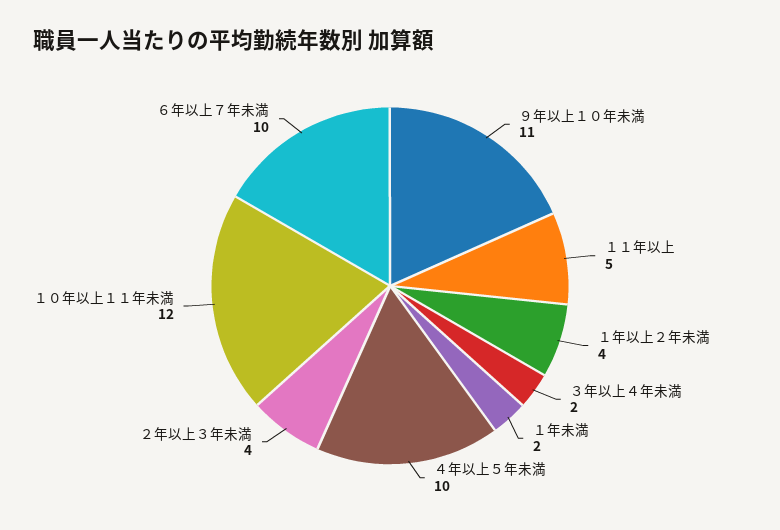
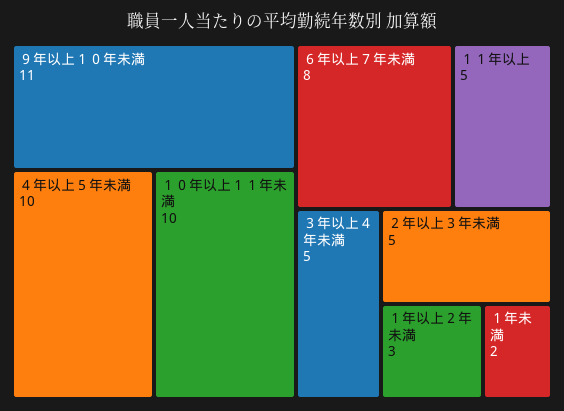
１年以上２年未満: 4 -> 3
３年以上４年未満: 2 -> 5
２年以上３年未満: 4 -> 5
１０年以上１１年未満: 12 -> 10
６年以上７年未満: 10 -> 8

